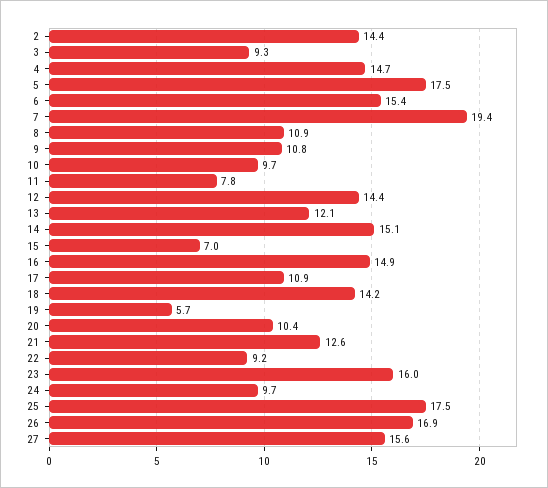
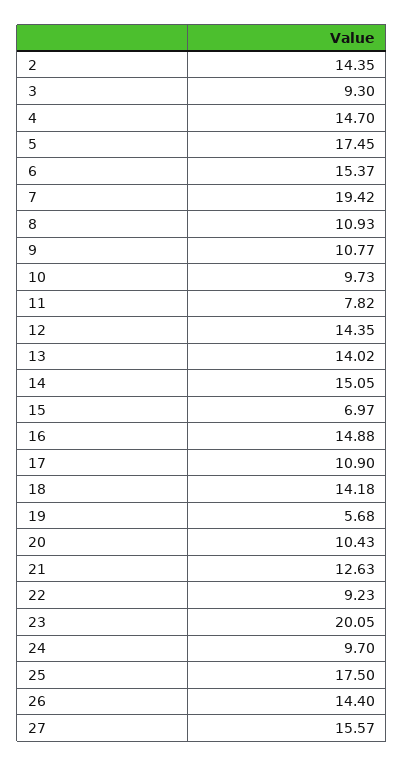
13: 12.1 -> 14.02
23: 16 -> 20.05
26: 16.9 -> 14.4

